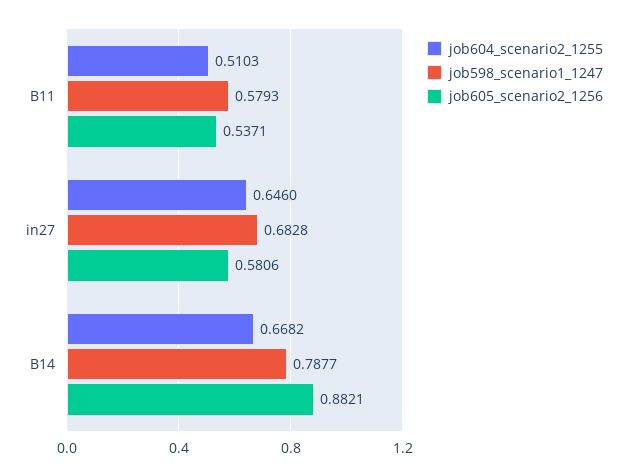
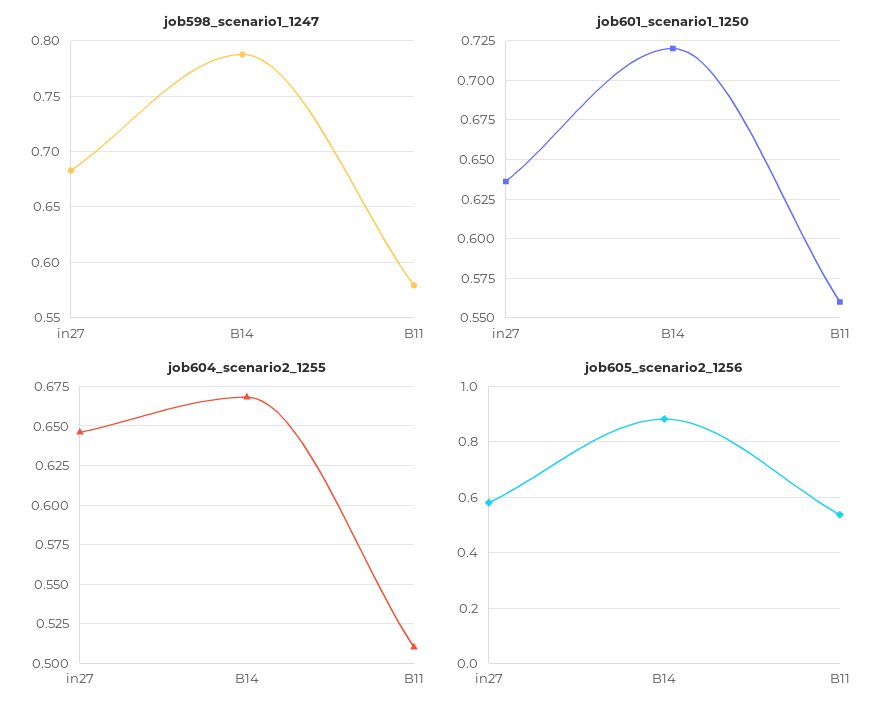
job601_scenario1_1250, in27: none -> 0.635
job601_scenario1_1250, B14: none -> 0.72
job601_scenario1_1250, B11: none -> 0.56

